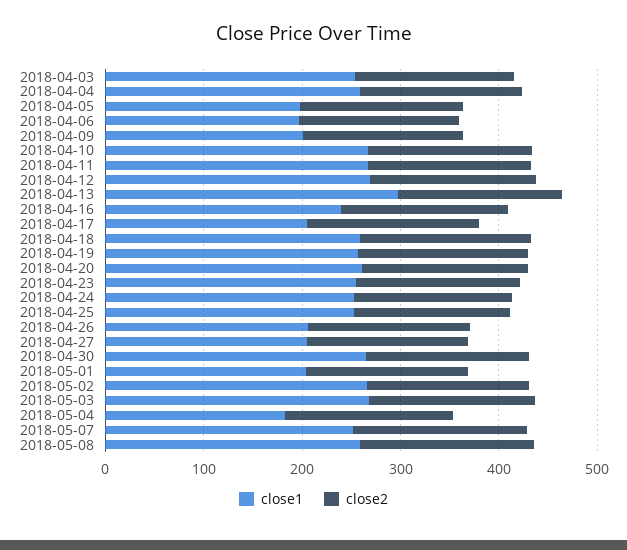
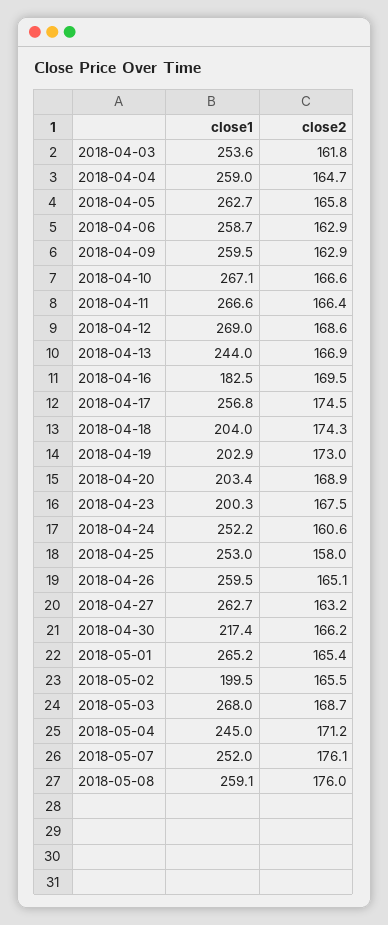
close1, 2018-04-05: 200 -> 262.7
close1, 2018-04-06: 200 -> 258.7
close1, 2018-04-09: 200 -> 259.5
close1, 2018-04-13: 300 -> 244
close1, 2018-04-16: 240 -> 182.5
close1, 2018-04-17: 200 -> 256.8
close1, 2018-04-18: 260 -> 204
close1, 2018-04-19: 260 -> 202.9
close1, 2018-04-20: 260 -> 203.4
close1, 2018-04-23: 260 -> 200.3
close1, 2018-04-26: 200 -> 259.5
close1, 2018-04-27: 200 -> 262.7
close1, 2018-04-30: 260 -> 217.4
close1, 2018-05-01: 200 -> 265.2
close1, 2018-05-02: 260 -> 199.5
close1, 2018-05-04: 180 -> 245

